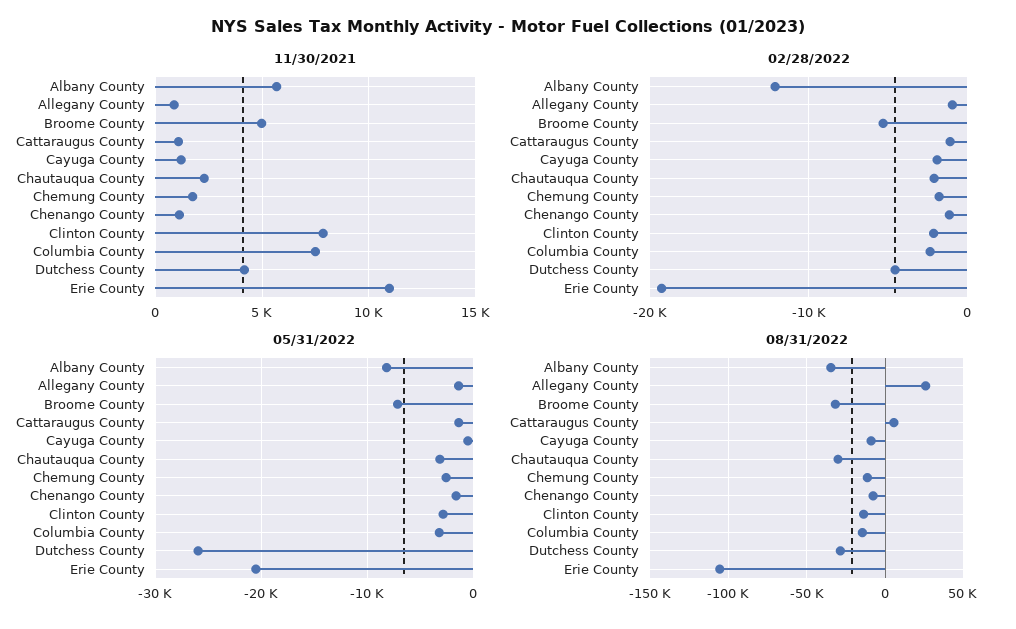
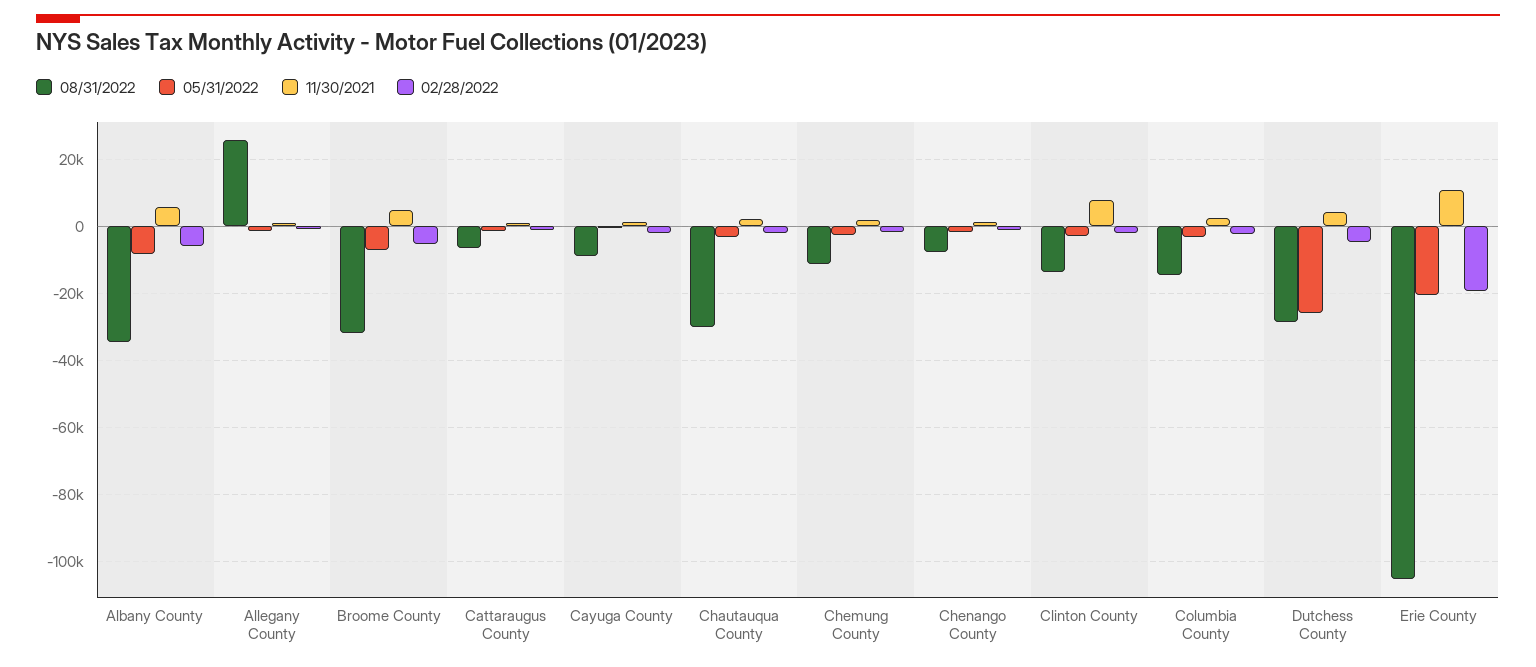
11/30/2021, Columbia County: 7500 -> 2000
02/28/2022, Albany County: -12000 -> -6000
08/31/2022, Cattaraugus County: 5000 -> -6000

